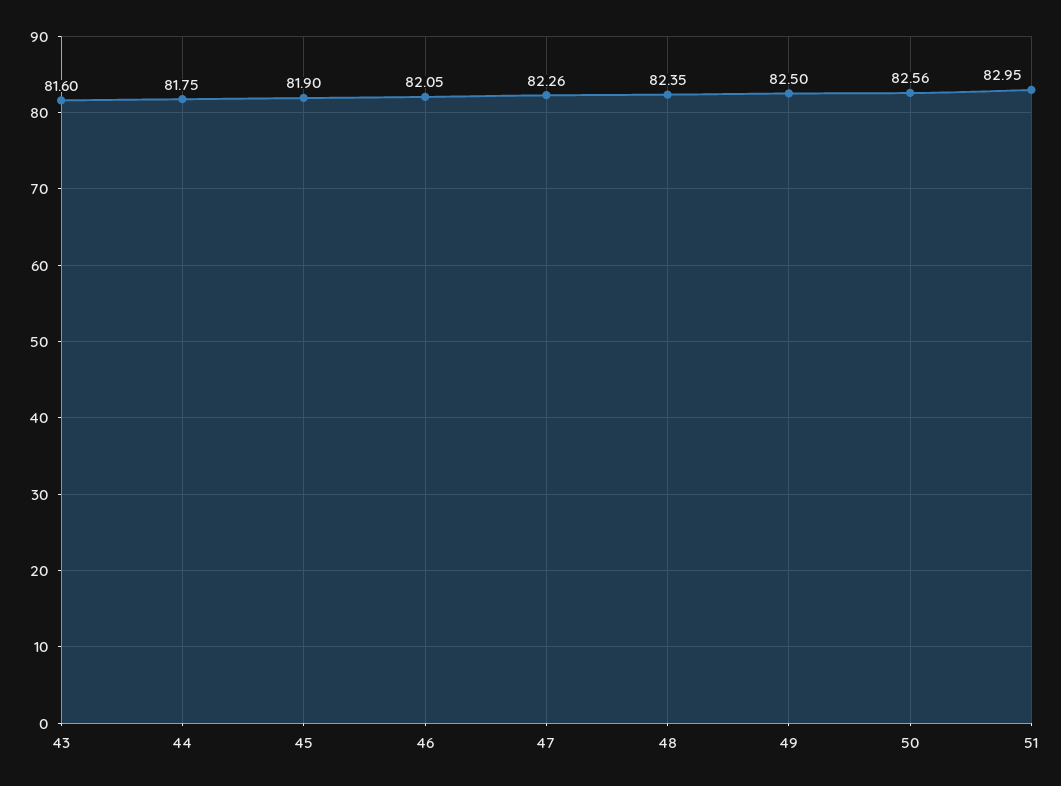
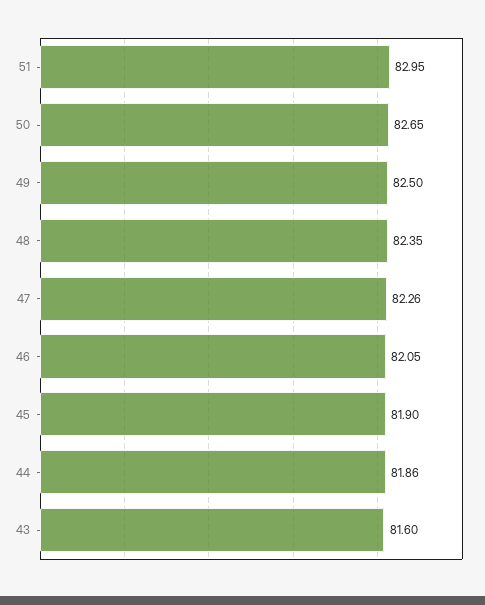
44: 81.75 -> 81.86
50: 82.56 -> 82.65

